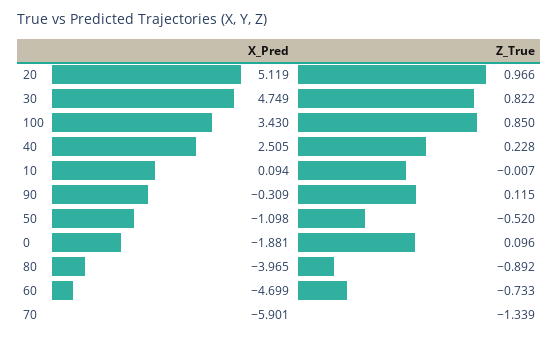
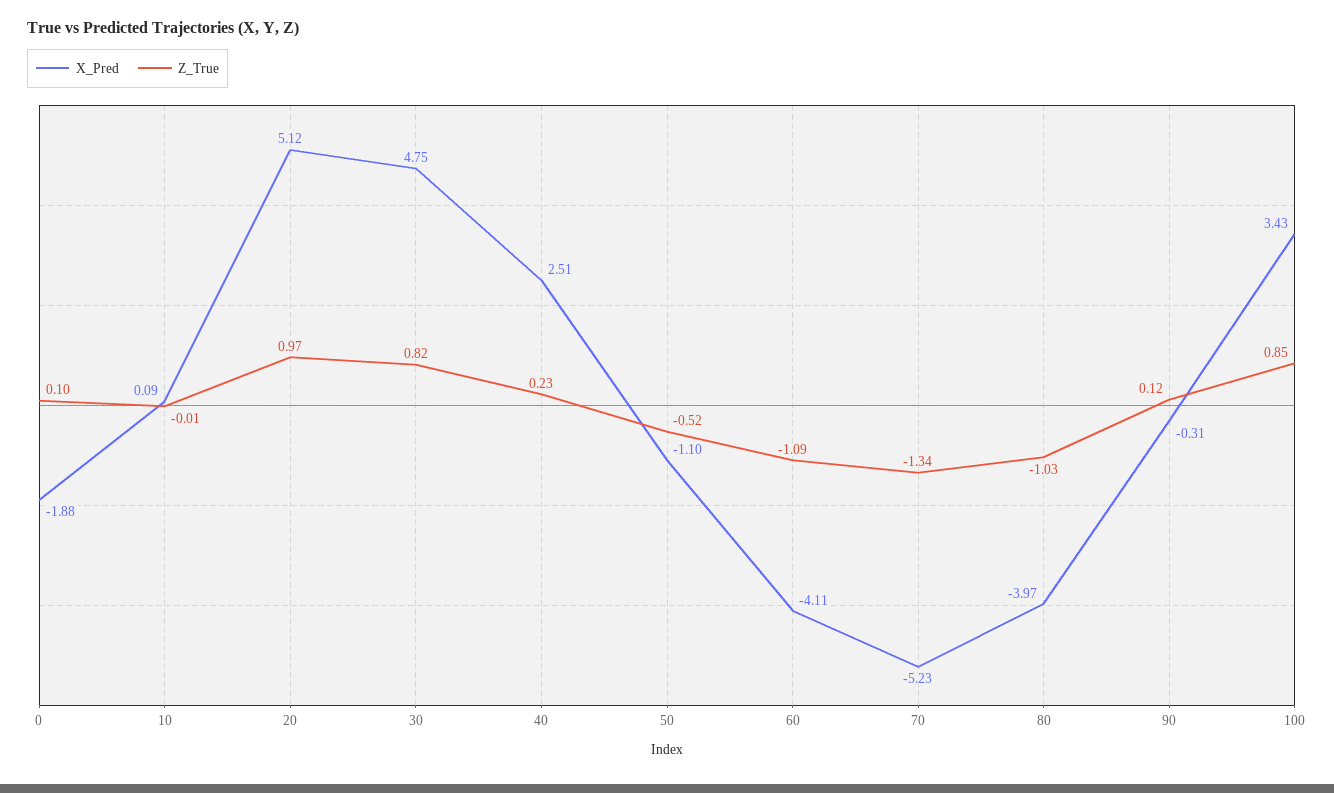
Z_True, 80: -0.892 -> -1.03
X_Pred, 60: -4.699 -> -4.11
Z_True, 60: -0.733 -> -1.09
X_Pred, 70: -5.901 -> -5.23

